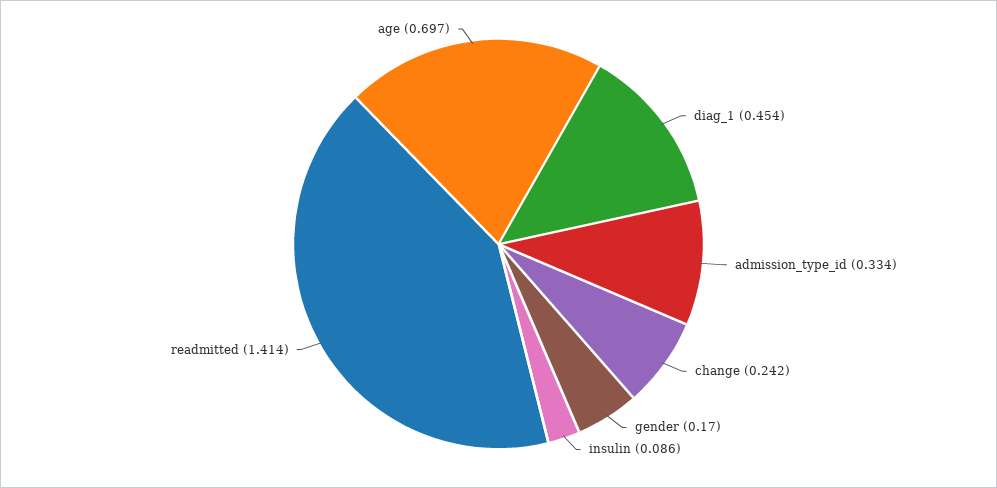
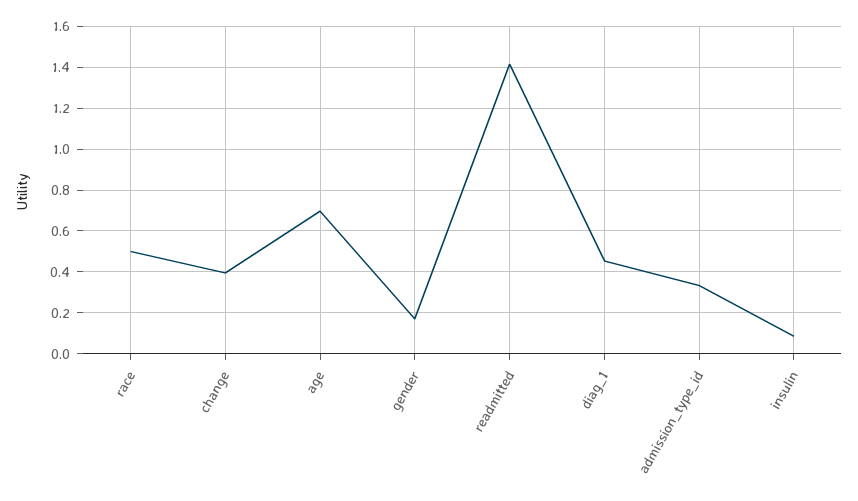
change: 0.242 -> 0.4
race: none -> 0.5

